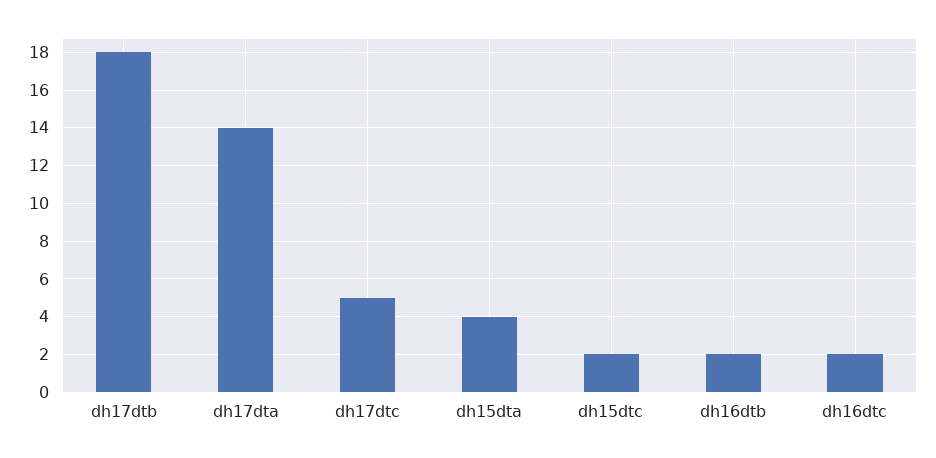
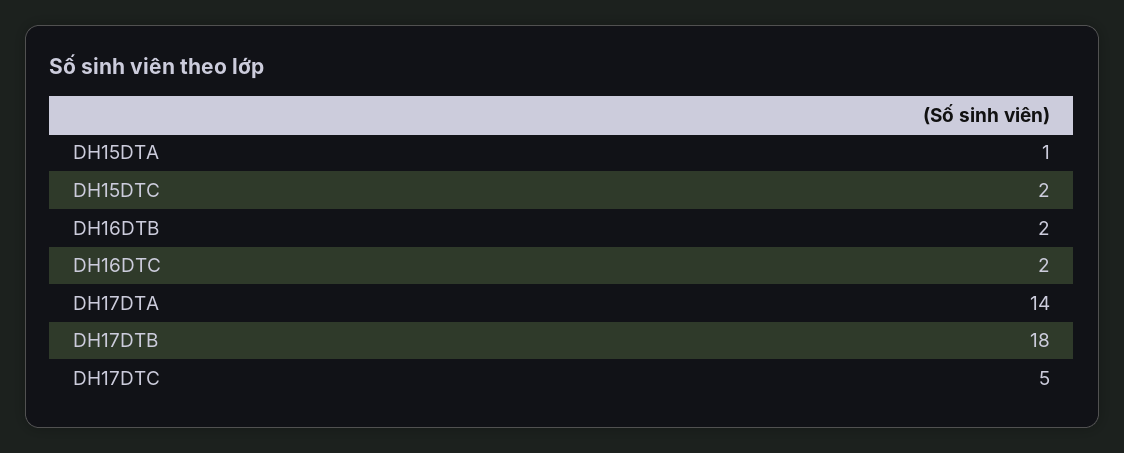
dh15dta: 4 -> 1

